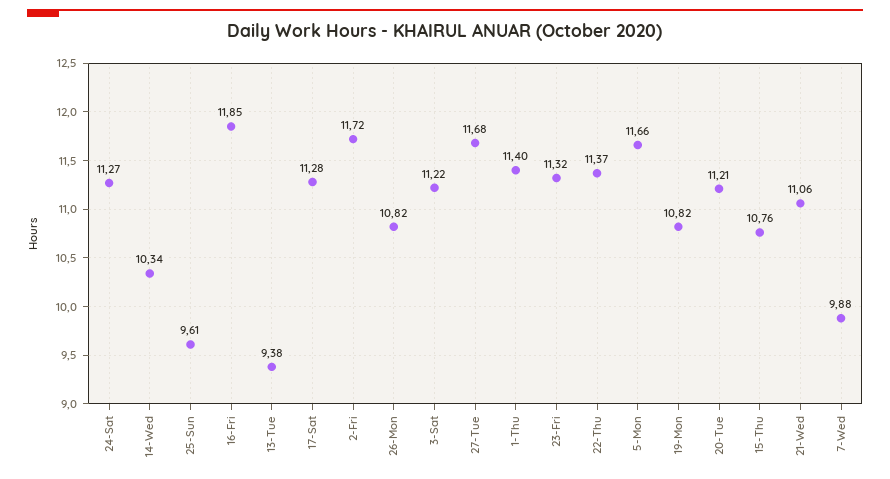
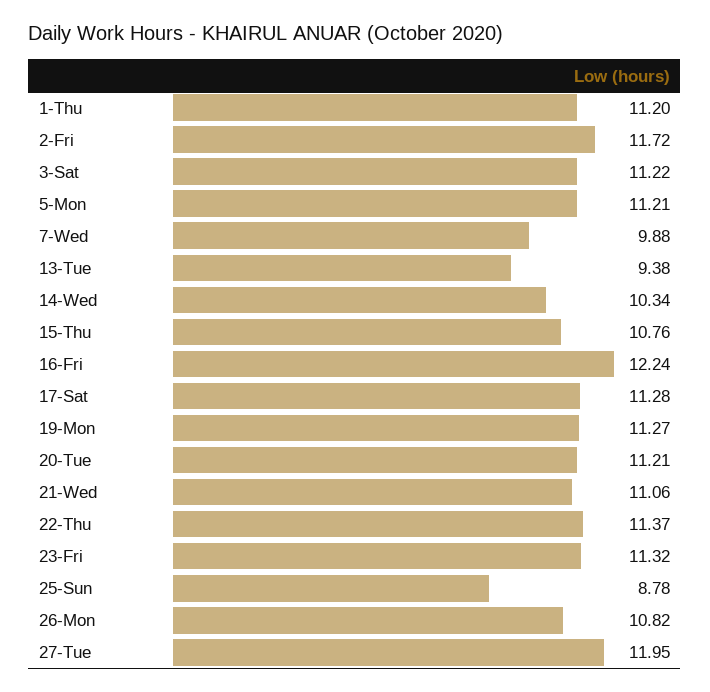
24-Sat: 11.27 -> none
25-Sun: 9.61 -> 8.78
16-Fri: 11.85 -> 12.24
27-Tue: 11.68 -> 11.95
1-Thu: 11.4 -> 11.2
5-Mon: 11.66 -> 11.21
19-Mon: 10.82 -> 11.27

